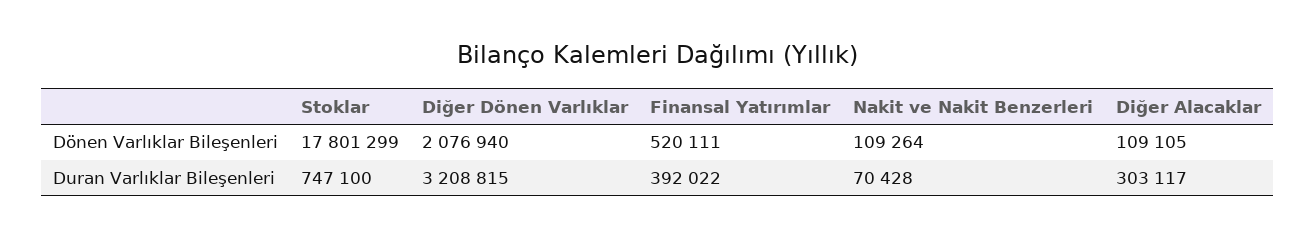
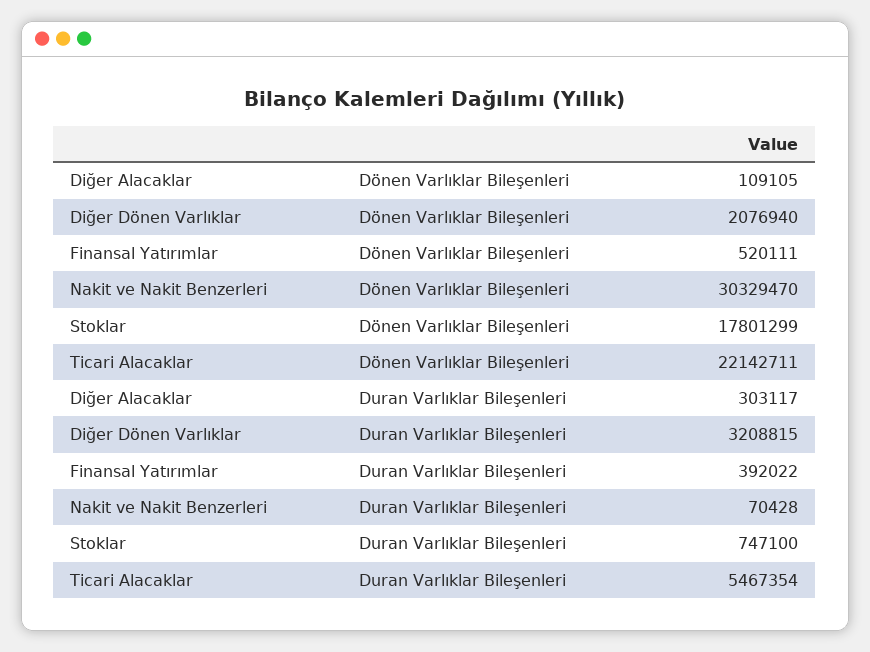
Nakit ve Nakit Benzerleri, Dönen Varlıklar Bileşenleri: 109264 -> 30329470
Ticari Alacaklar, Dönen Varlıklar Bileşenleri: none -> 22142711
Ticari Alacaklar, Duran Varlıklar Bileşenleri: none -> 5467354

